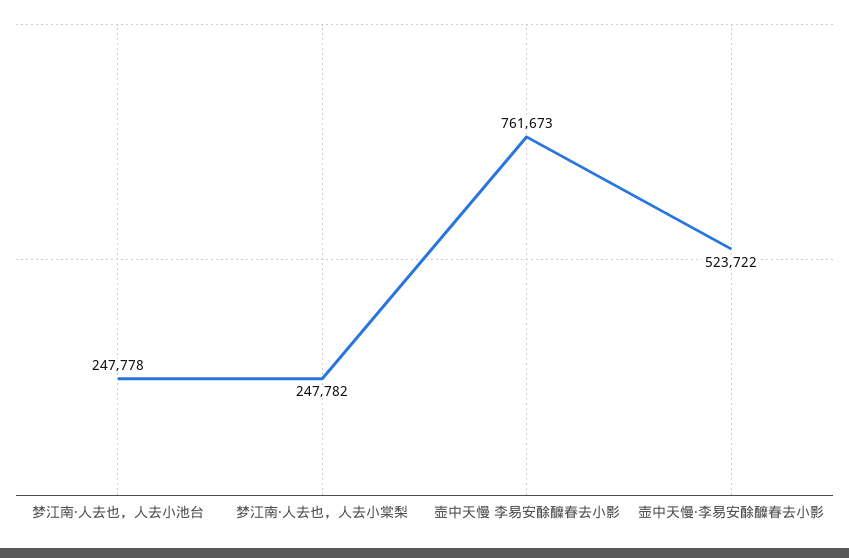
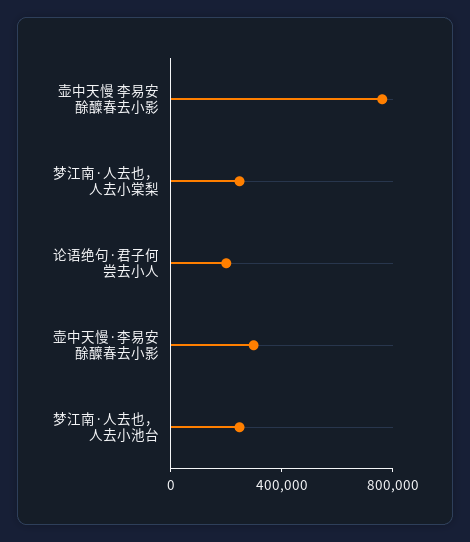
壶中天慢·李易安酴醾春去小影: 523722 -> 300000
论语绝句·君子何尝去小人: none -> 200000

